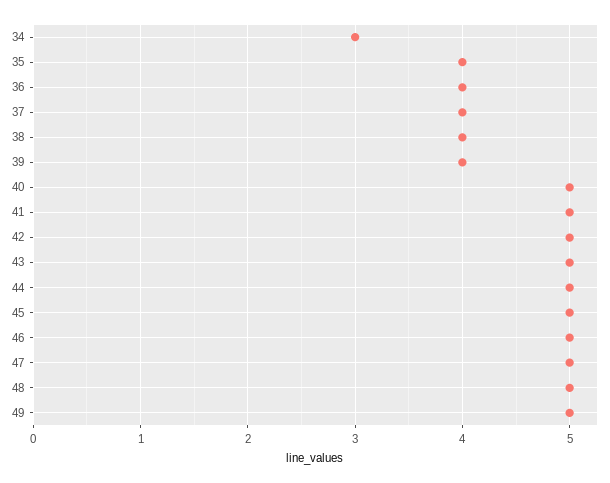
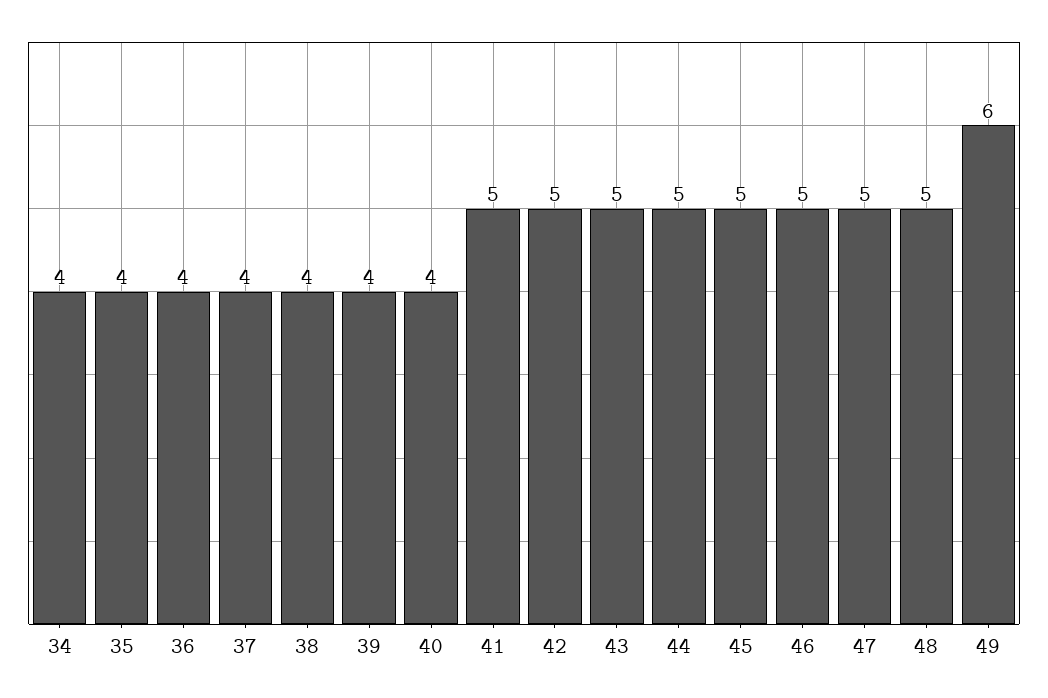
34: 3 -> 4
40: 5 -> 4
49: 5 -> 6

